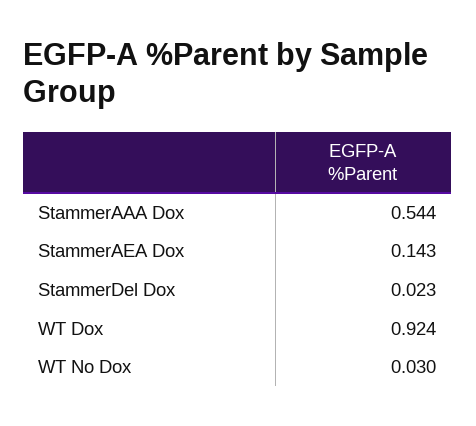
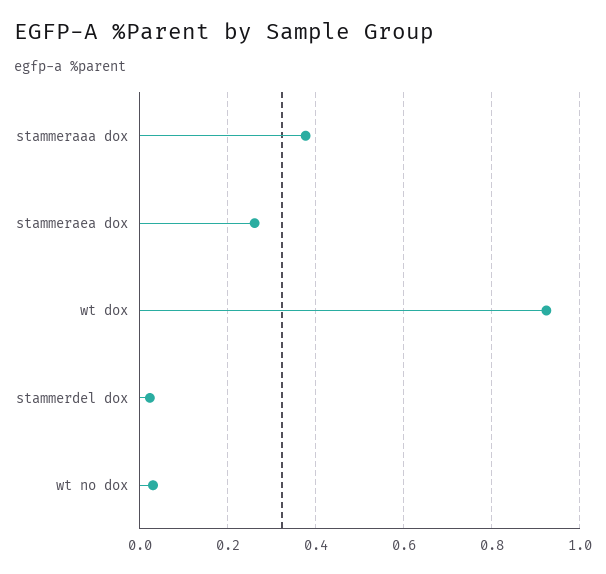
StammerAAA Dox: 0.544 -> 0.38
StammerAEA Dox: 0.143 -> 0.26

